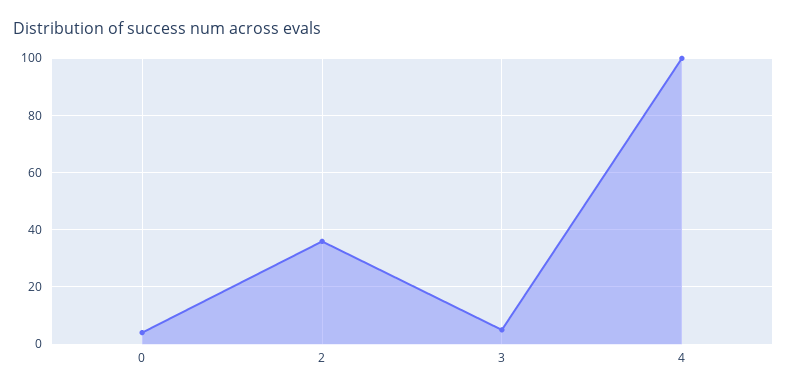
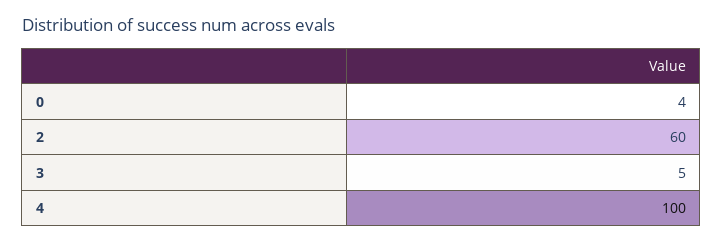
2: 35 -> 60

